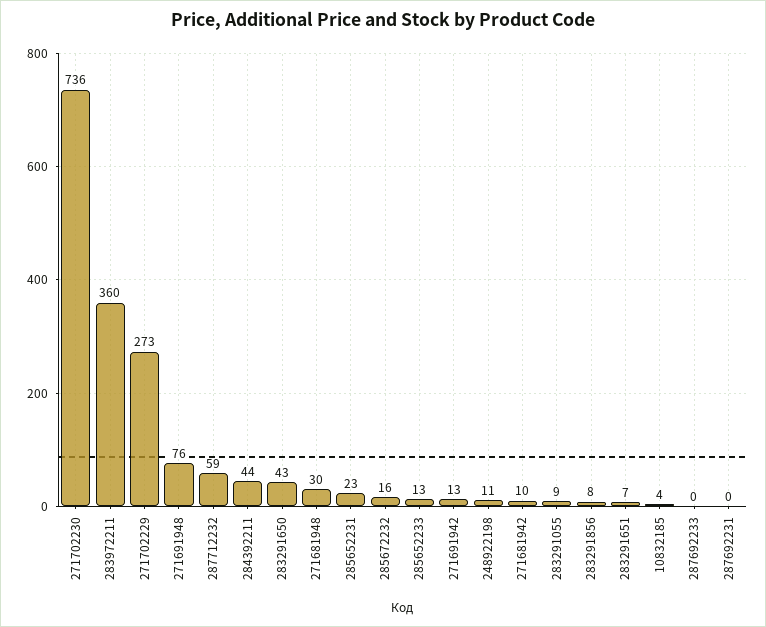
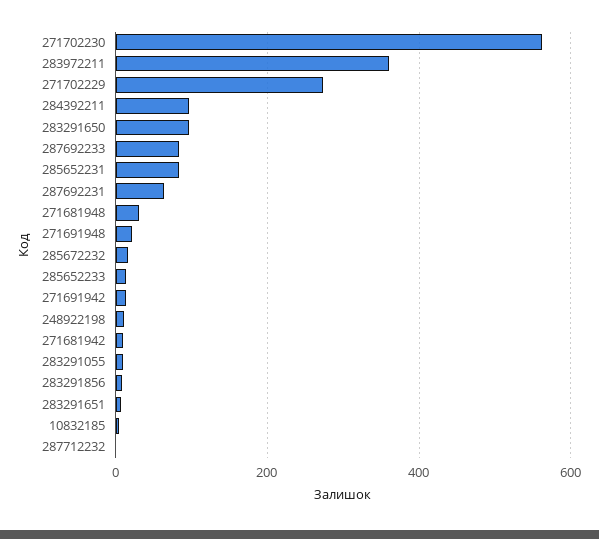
271702230: 736 -> 560
271691948: 76 -> 20
287712232: 59 -> 0
284392211: 44 -> 100
283291650: 43 -> 100
285652231: 23 -> 80
287692233: 0 -> 80
287692231: 0 -> 60

